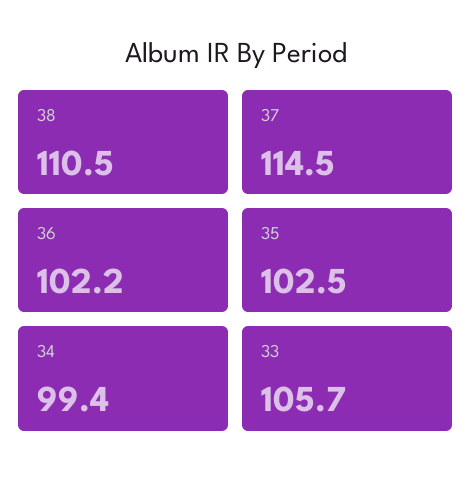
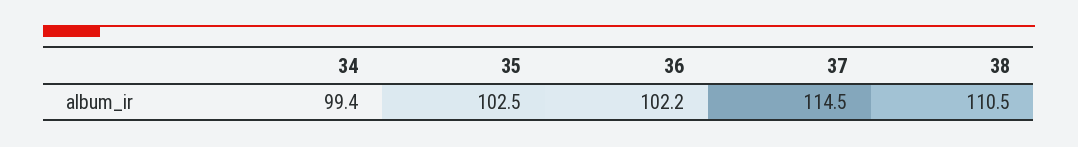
33: 105.7 -> none

